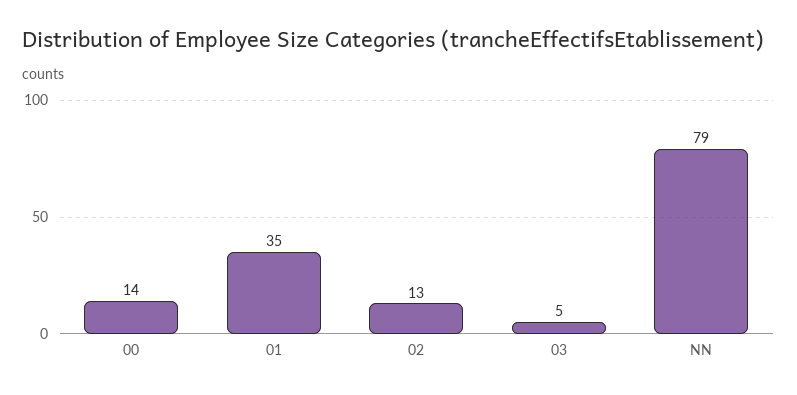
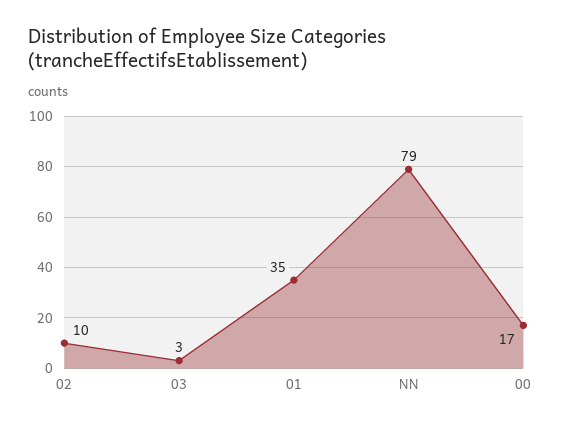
00: 14 -> 17
02: 13 -> 10
03: 5 -> 3

